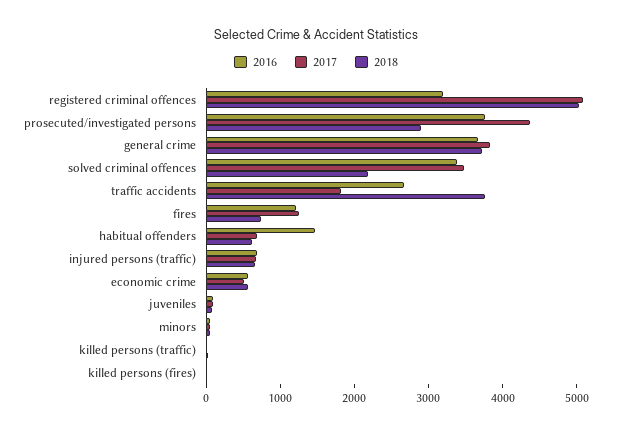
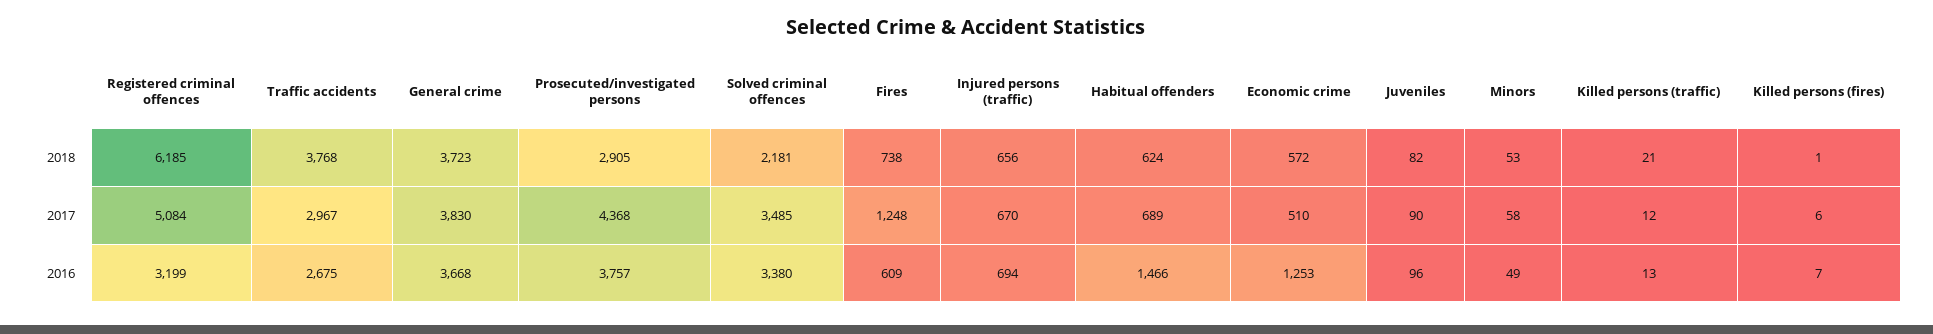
2018, registered criminal offences: 5000 -> 6185
2017, traffic accidents: 1800 -> 2967
2016, fires: 1200 -> 609
2016, economic crime: 600 -> 1253

